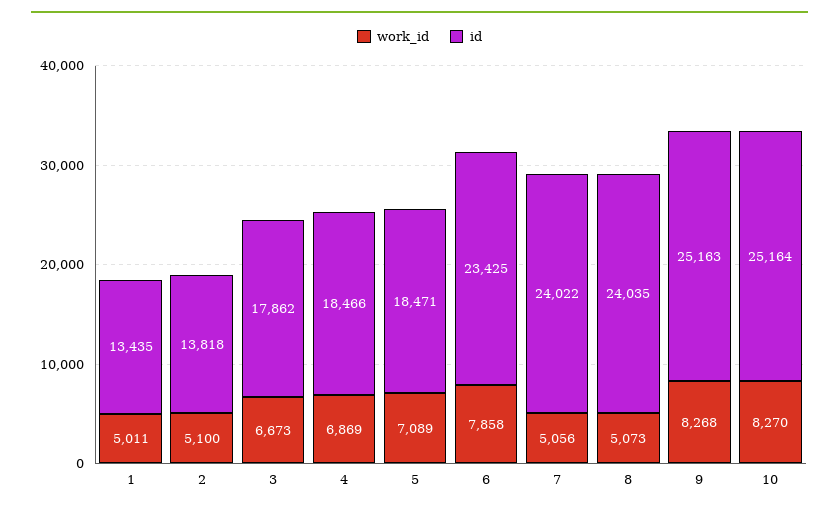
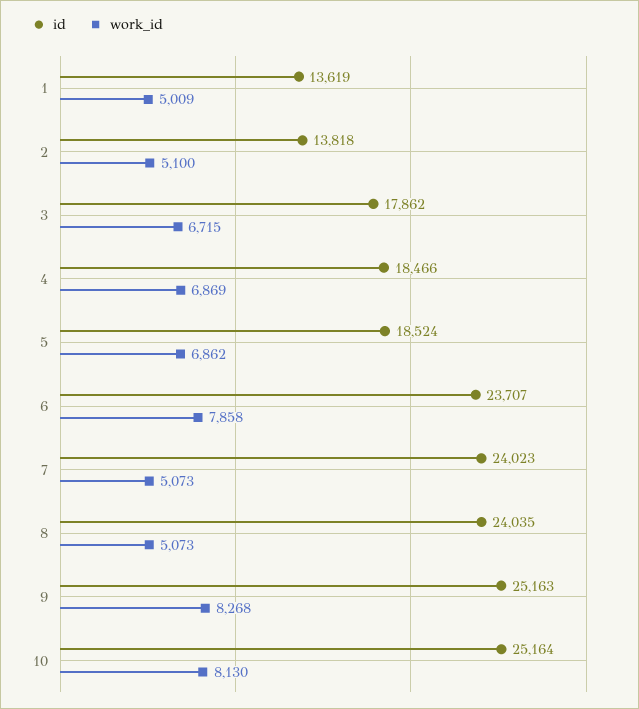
work_id, 1: 5011 -> 5009
id, 1: 13435 -> 13619
work_id, 3: 6673 -> 6715
work_id, 5: 7089 -> 6862
id, 5: 18471 -> 18524
id, 6: 23425 -> 23707
work_id, 7: 5056 -> 5073
id, 7: 24022 -> 24023
work_id, 10: 8270 -> 8130

